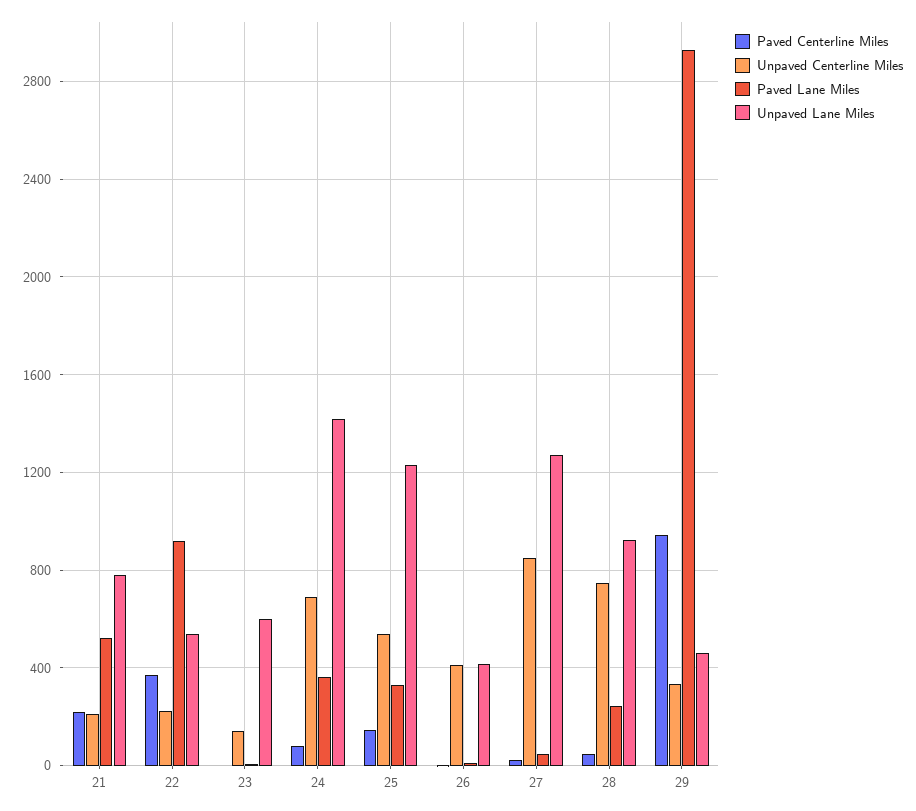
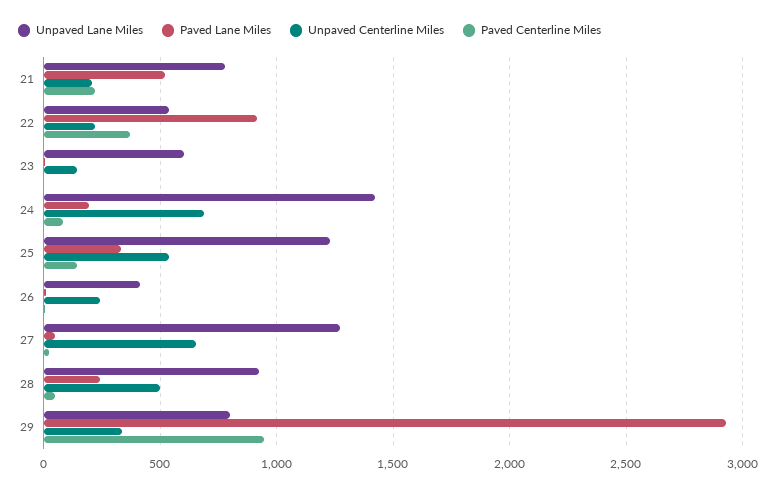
Paved Lane Miles, 24: 350 -> 200
Unpaved Centerline Miles, 26: 400 -> 250
Unpaved Centerline Miles, 27: 850 -> 650
Unpaved Centerline Miles, 28: 750 -> 500
Unpaved Lane Miles, 29: 450 -> 800

